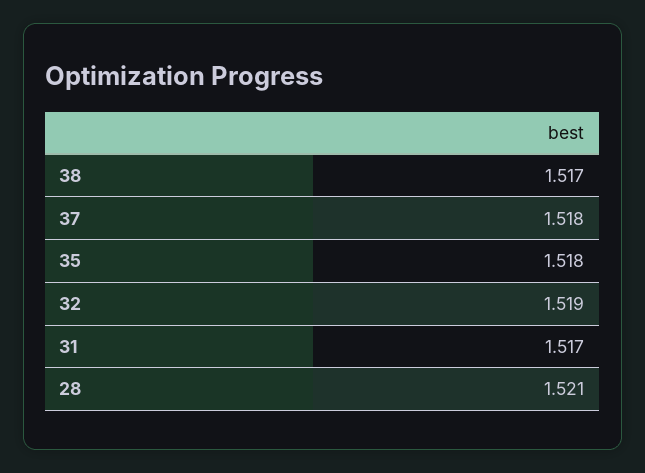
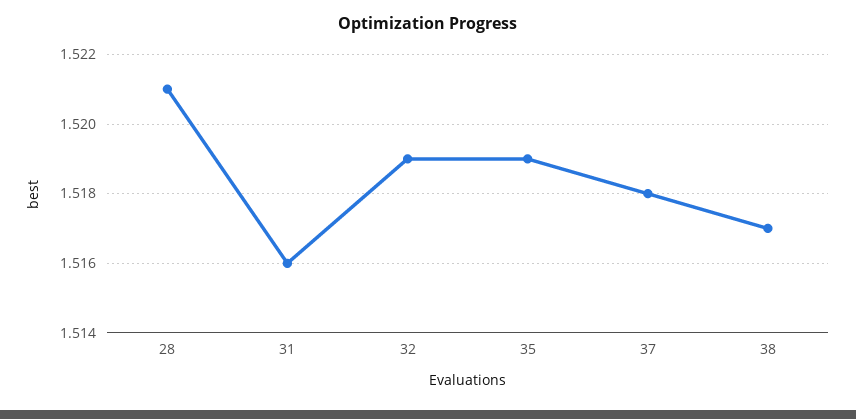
35: 1.518 -> 1.519
31: 1.517 -> 1.516

